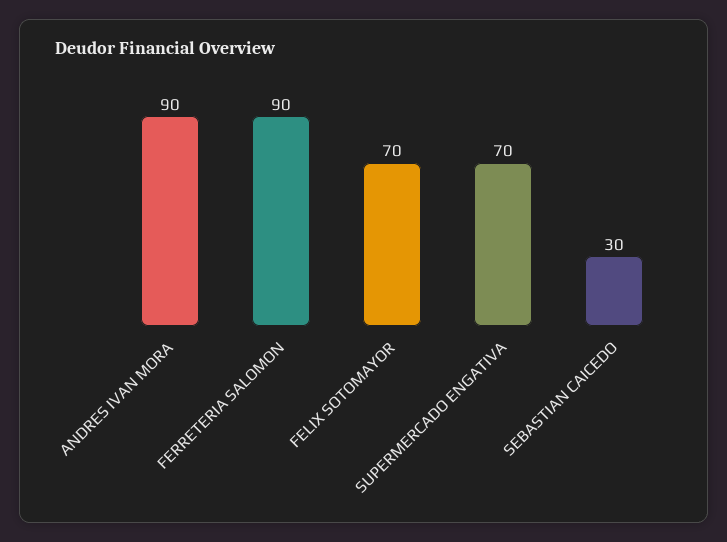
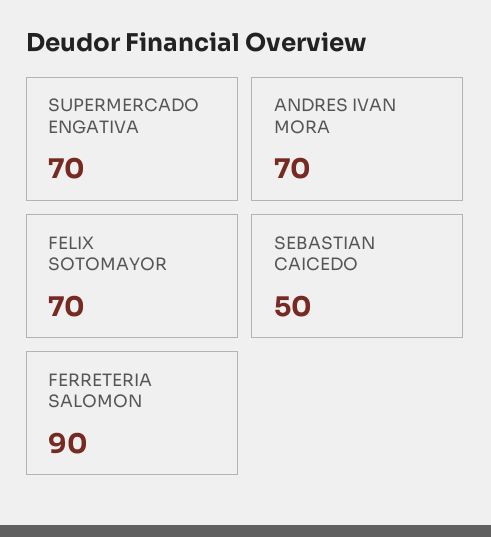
ANDRES IVAN MORA: 90 -> 70
SEBASTIAN CAICEDO: 30 -> 50

